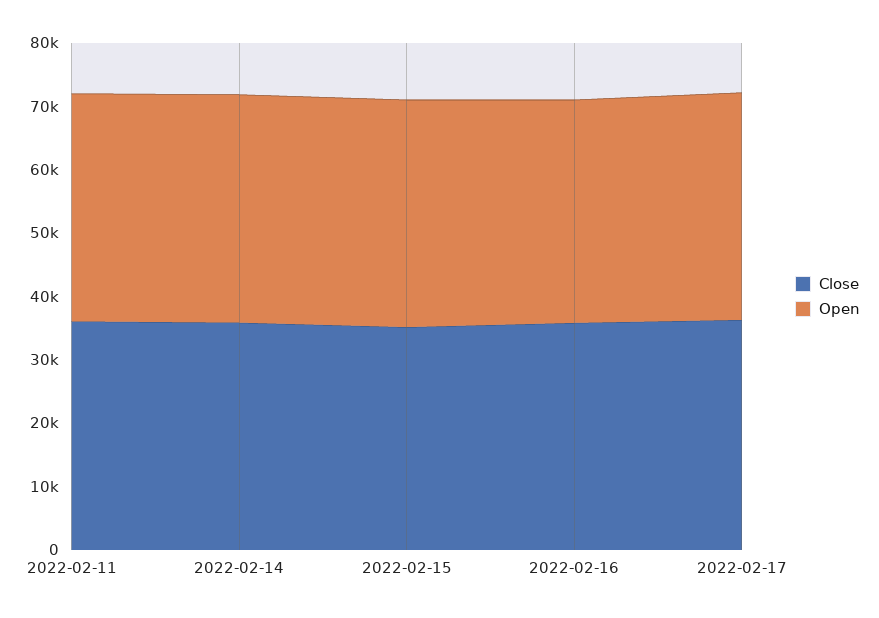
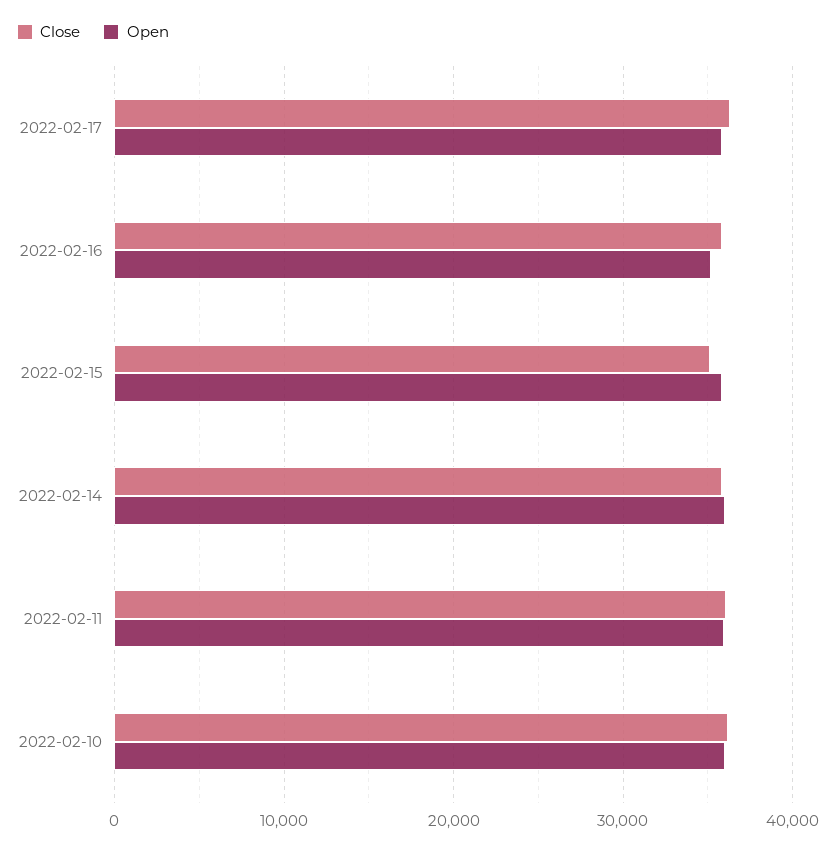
Close, 2022-02-10: none -> 36000
Open, 2022-02-10: none -> 36000

